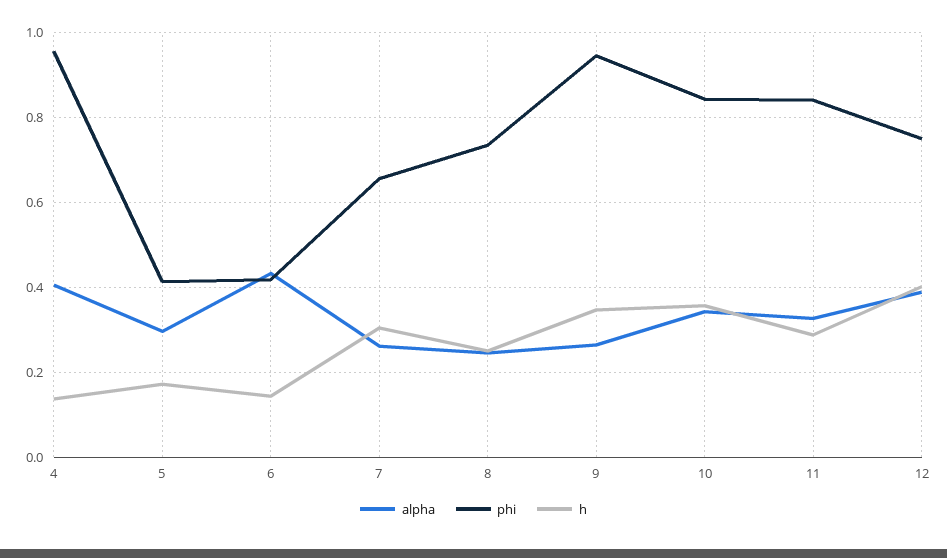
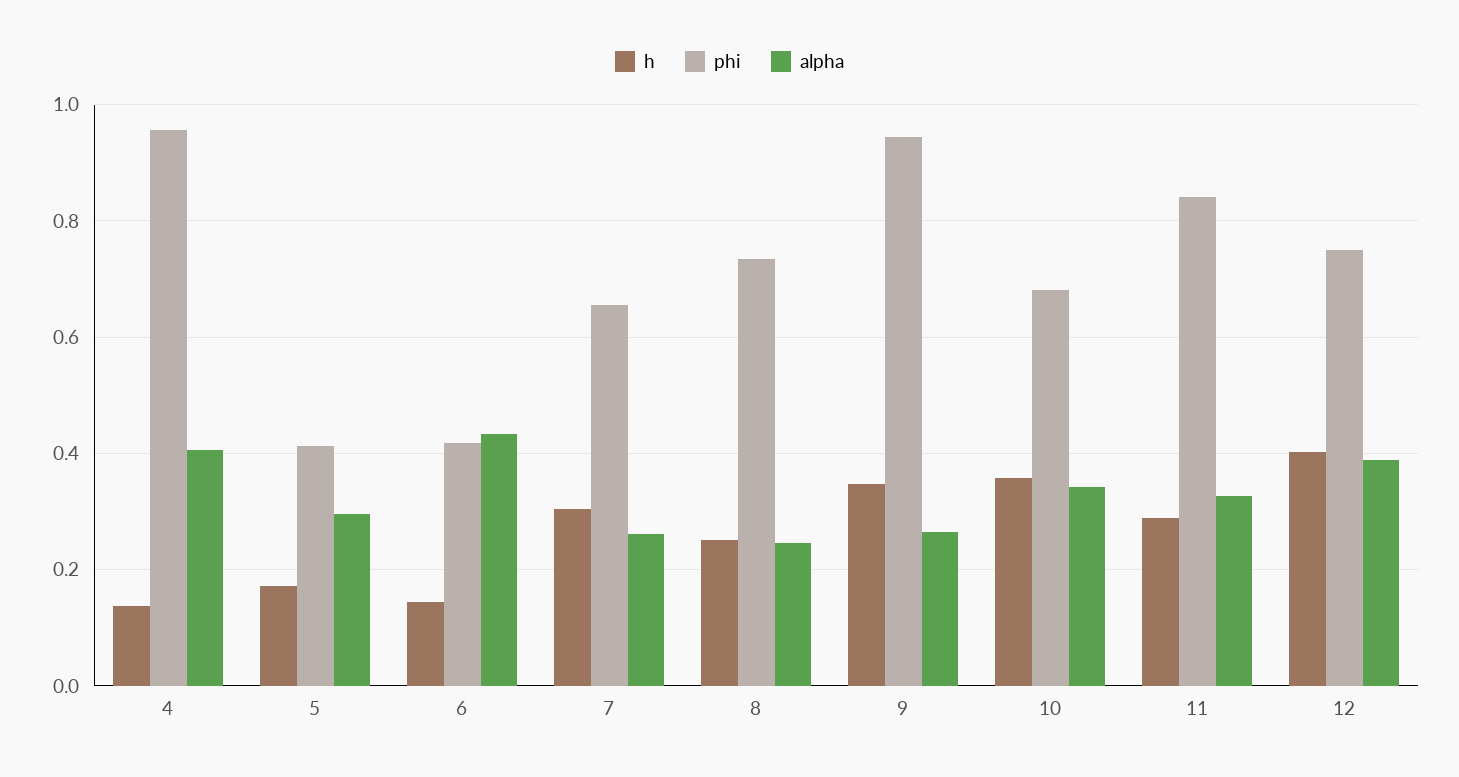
phi, 10: 0.84 -> 0.68

